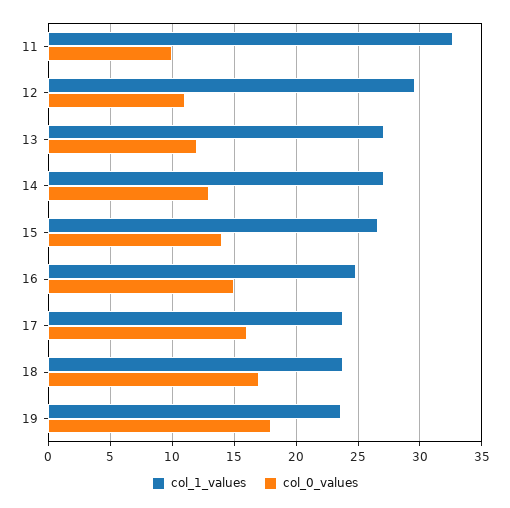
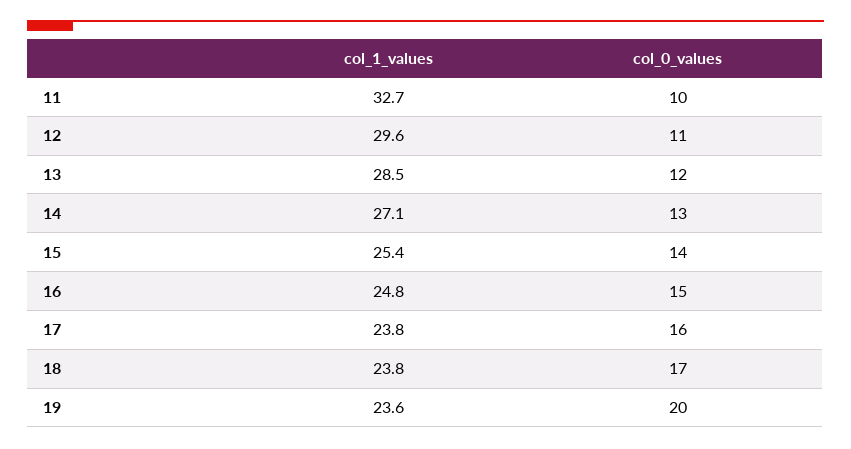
col_1_values, 13: 27 -> 28.5
col_1_values, 15: 26.5 -> 25.4
col_0_values, 19: 18 -> 20

